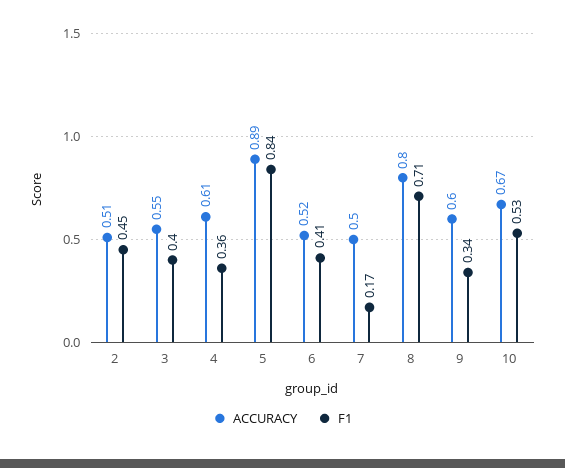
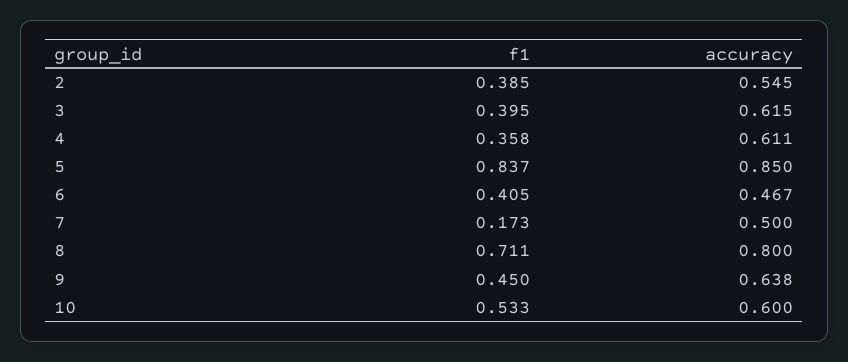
ACCURACY, 2: 0.51 -> 0.545
F1, 2: 0.45 -> 0.385
ACCURACY, 3: 0.55 -> 0.615
ACCURACY, 5: 0.89 -> 0.85
ACCURACY, 6: 0.52 -> 0.467
ACCURACY, 9: 0.6 -> 0.638
F1, 9: 0.34 -> 0.45
ACCURACY, 10: 0.67 -> 0.6

